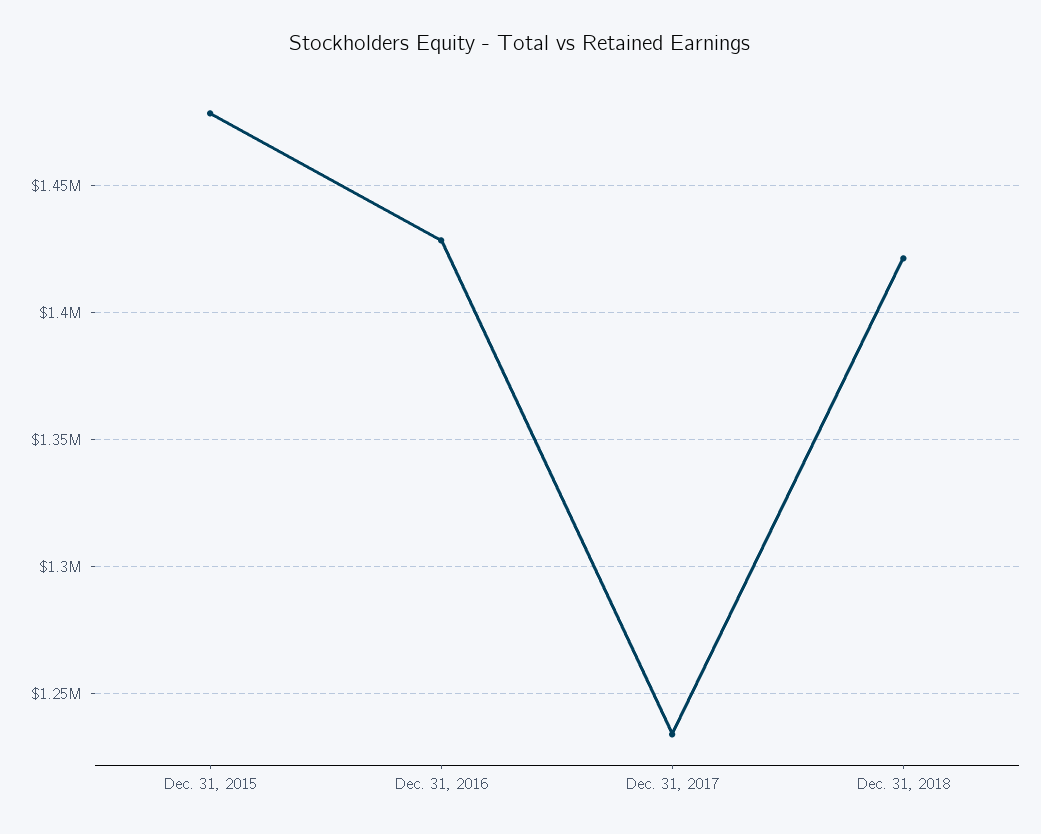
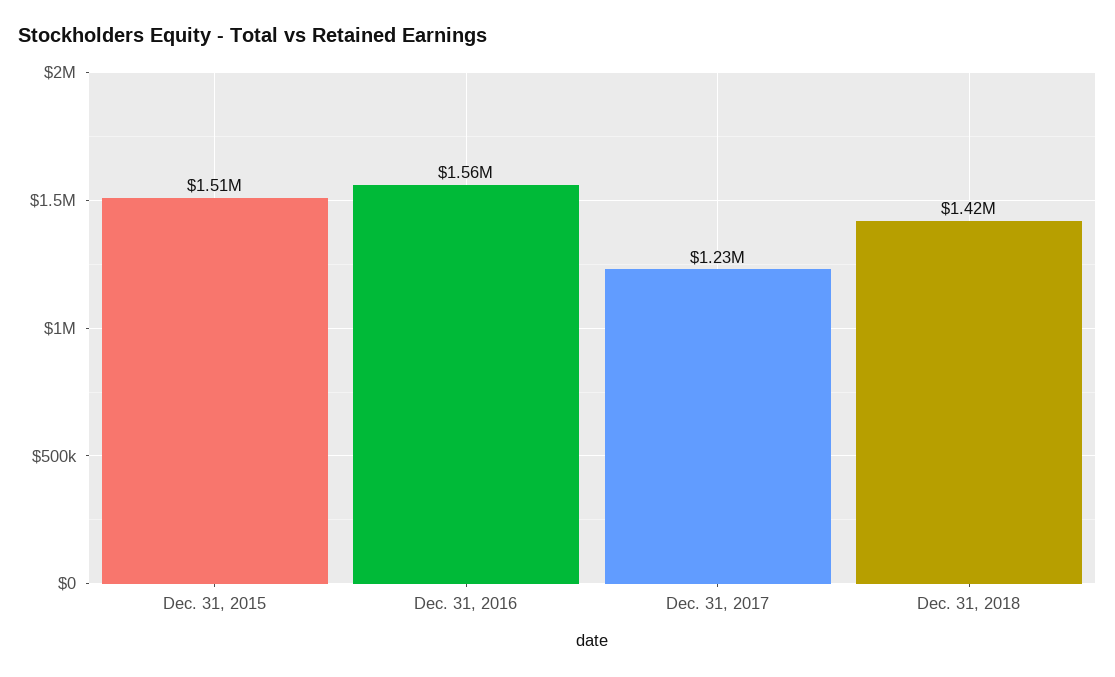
Dec. 31, 2015: 1480000 -> 1510000
Dec. 31, 2016: 1430000 -> 1560000

